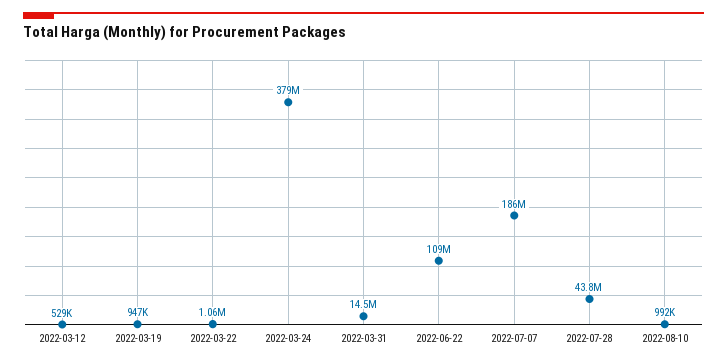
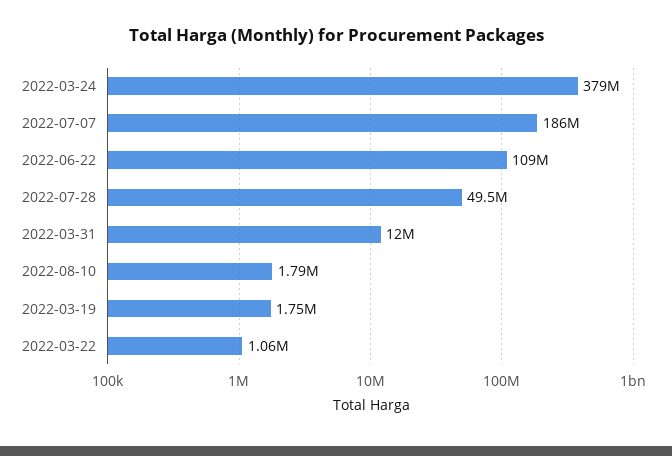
2022-03-12: 529000 -> none
2022-03-19: 947000 -> 1750000
2022-03-31: 14500000 -> 12000000
2022-07-28: 43800000 -> 49500000
2022-08-10: 992000 -> 1790000

